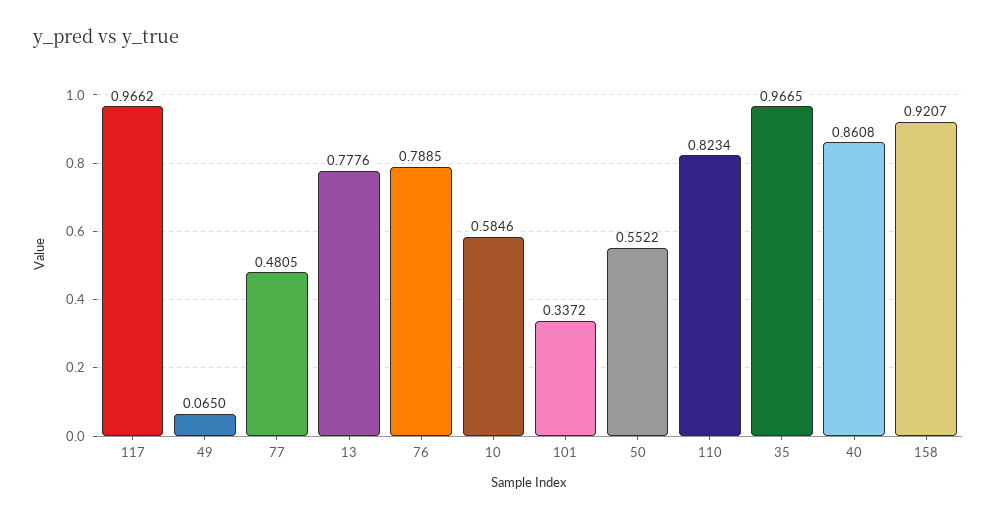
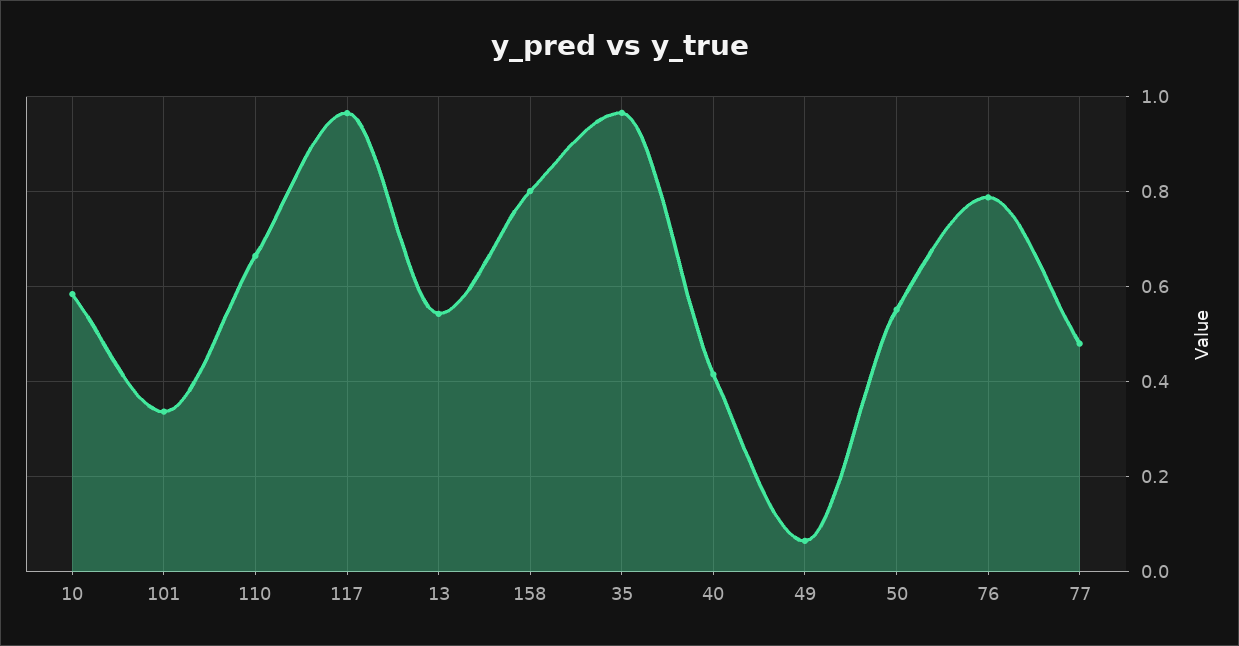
13: 0.7776 -> 0.54
110: 0.8234 -> 0.66
40: 0.8608 -> 0.42
158: 0.9207 -> 0.8

